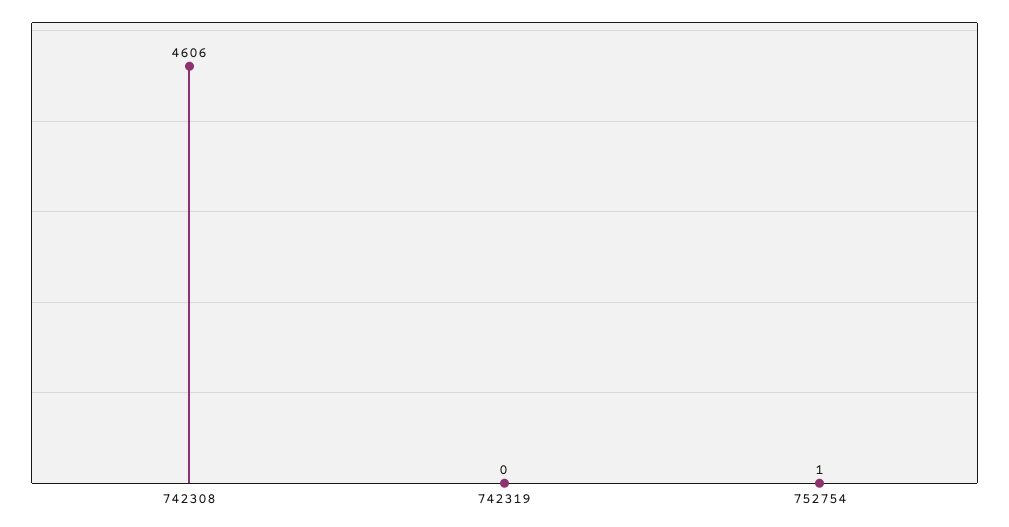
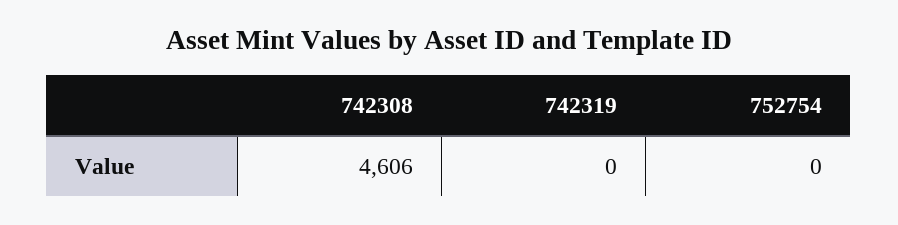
752754: 1 -> 0

